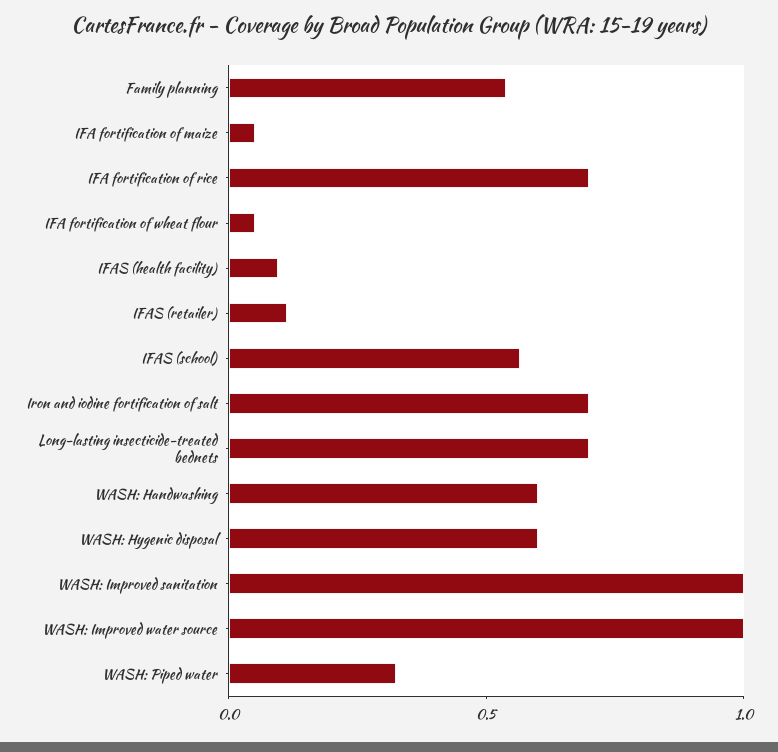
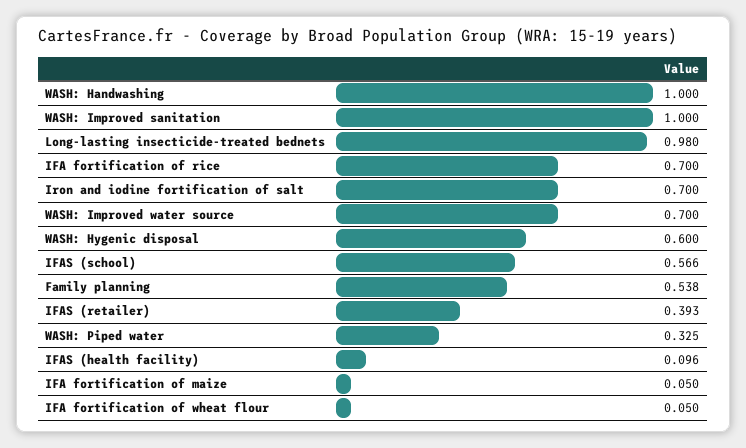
IFAS (retailer): 0.1 -> 0.393
Long-lasting insecticide-treated bednets: 0.7 -> 0.98
WASH: Handwashing: 0.6 -> 1
WASH: Improved water source: 1 -> 0.7

